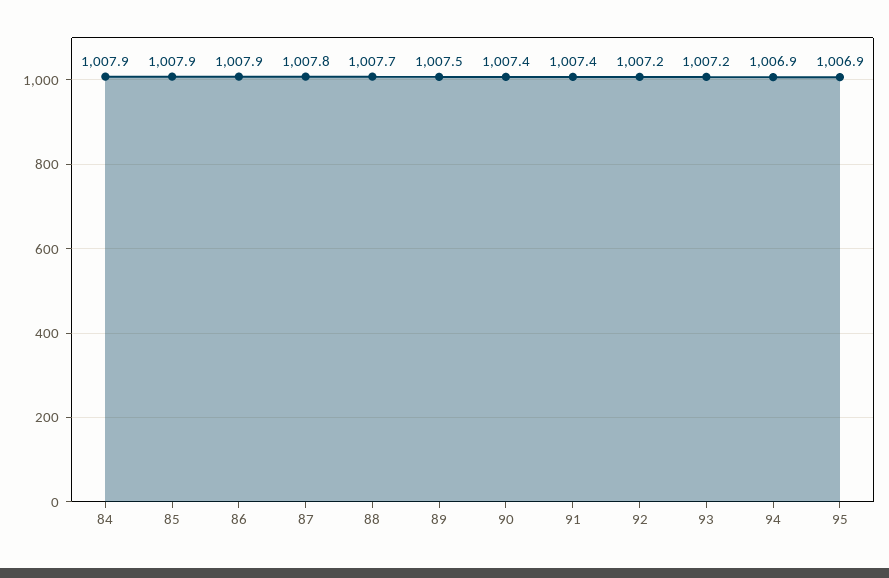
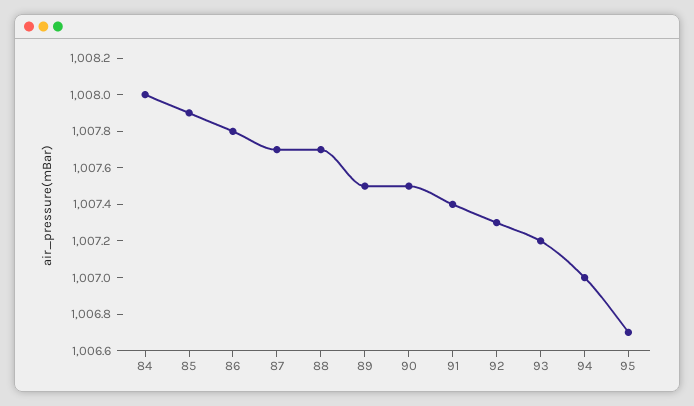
84: 1007.9 -> 1008
86: 1007.9 -> 1007.8
87: 1007.8 -> 1007.7
90: 1007.4 -> 1007.5
92: 1007.2 -> 1007.3
94: 1006.9 -> 1007
95: 1006.9 -> 1006.7

